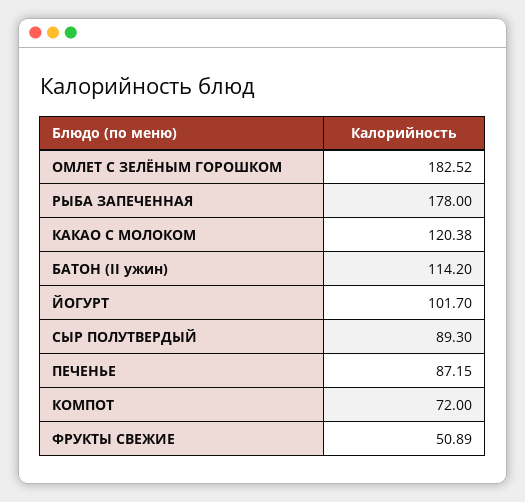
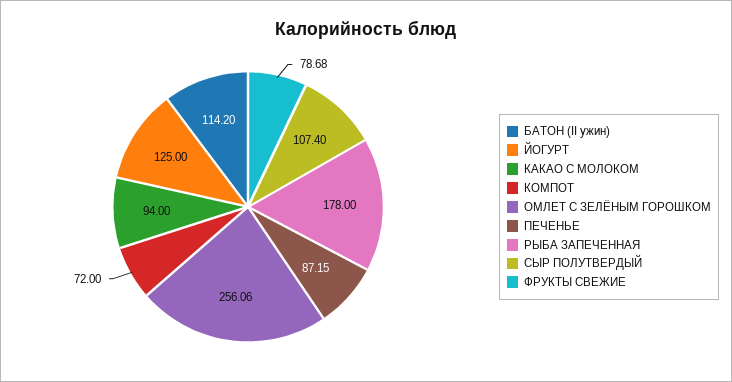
ОМЛЕТ С ЗЕЛЁНЫМ ГОРОШКОМ: 182.52 -> 256.06
КАКАО С МОЛОКОМ: 120.38 -> 94
ЙОГУРТ: 101.7 -> 125
СЫР ПОЛУТВЕРДЫЙ: 89.3 -> 107.4
ФРУКТЫ СВЕЖИЕ: 50.89 -> 78.68

